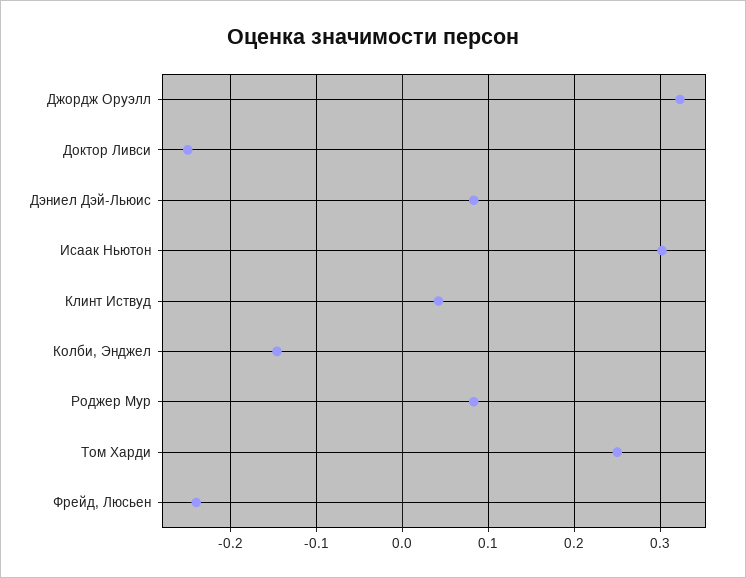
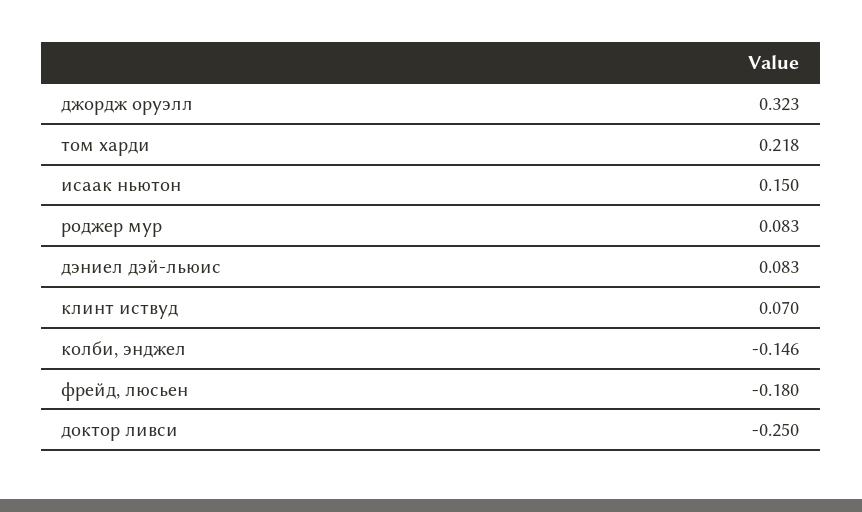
Исаак Ньютон: 0.3 -> 0.15
Клинт Иствуд: 0.04 -> 0.07
Том Харди: 0.25 -> 0.218
Фрейд, Люсьен: -0.24 -> -0.18

